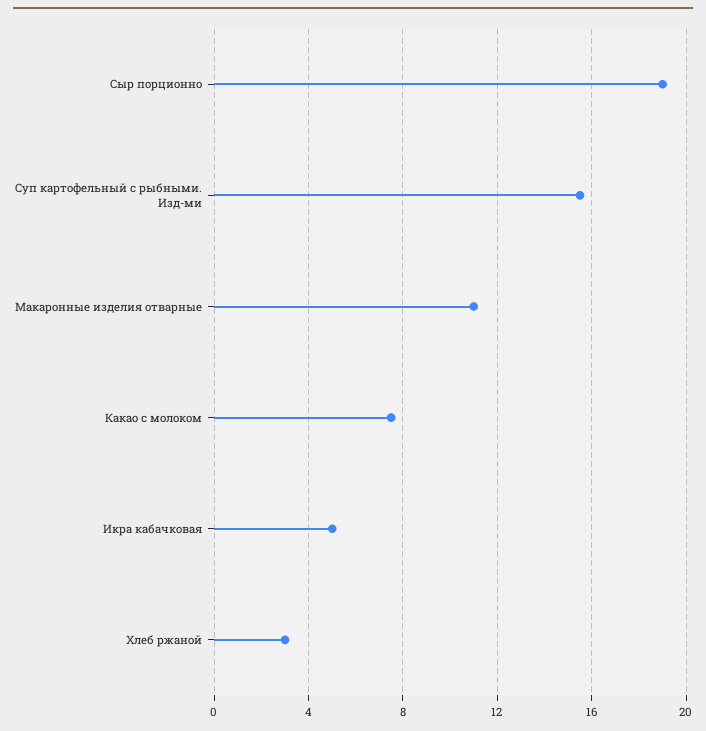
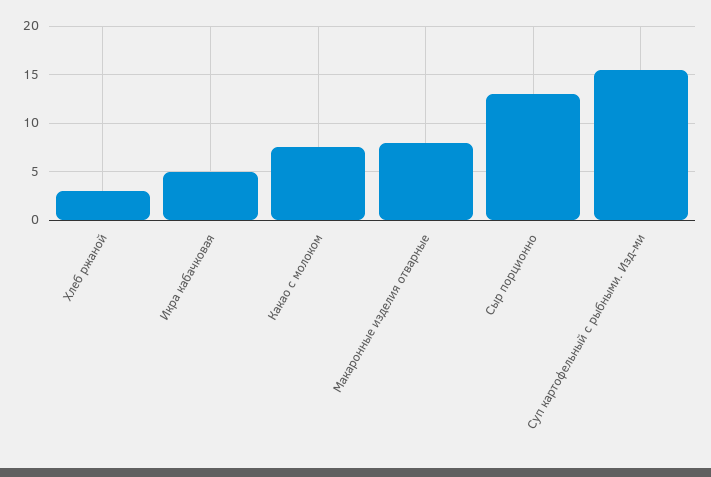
Сыр порционно: 19 -> 13
Макаронные изделия отварные: 11 -> 8

